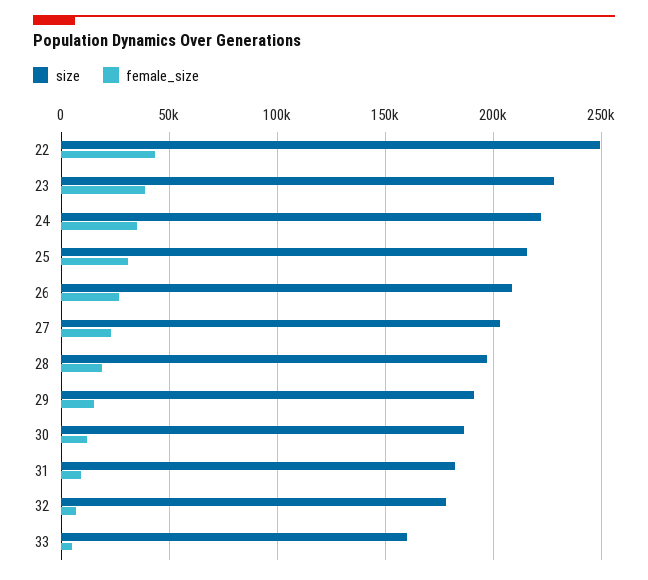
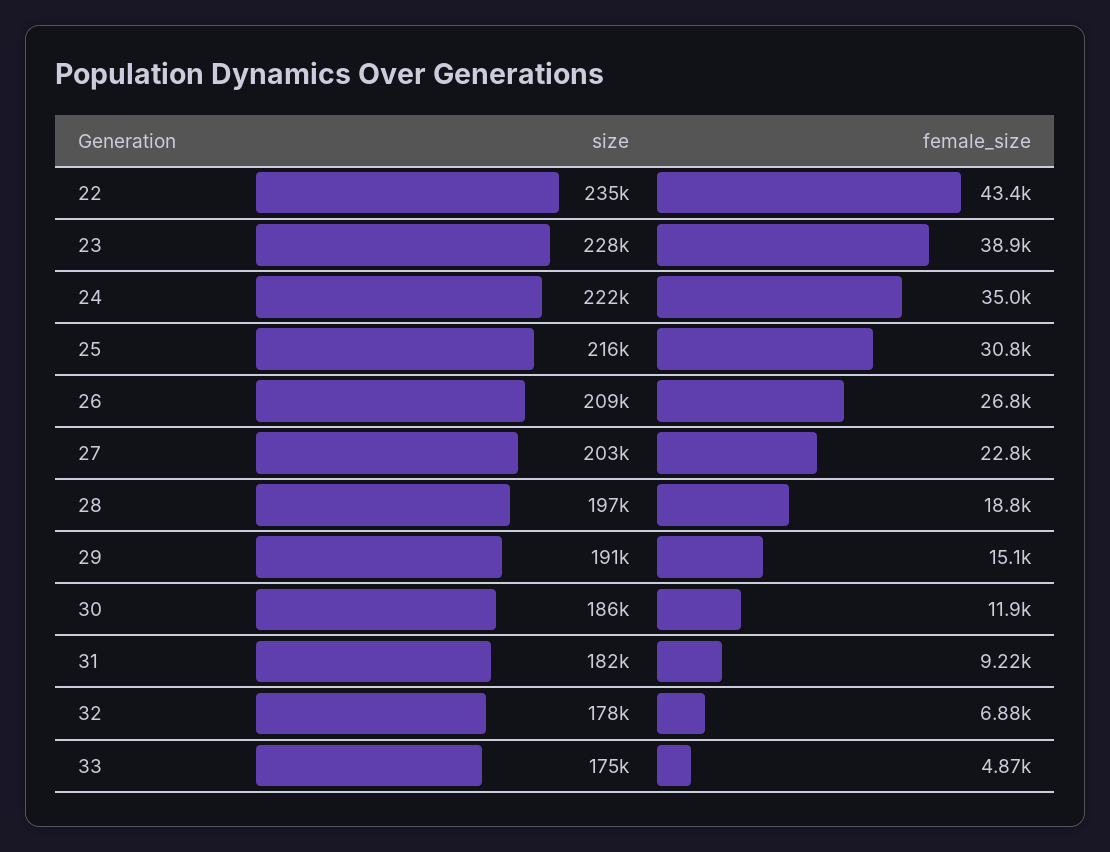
size, 22: 250000 -> 235000
size, 33: 160000 -> 175000

